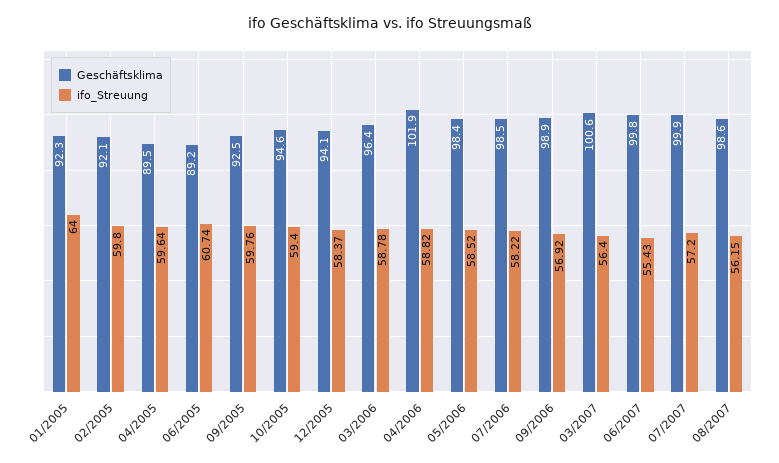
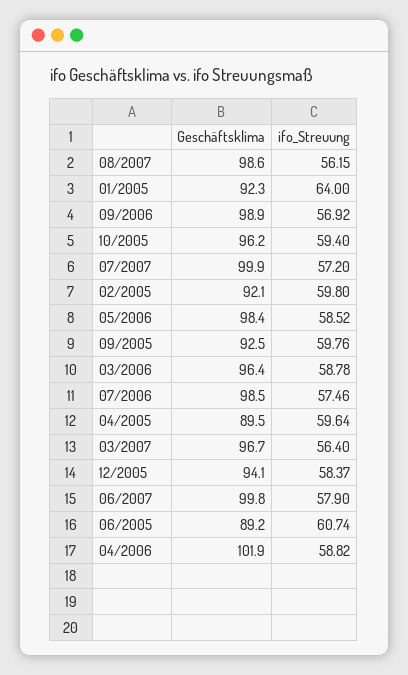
Geschäftsklima, 10/2005: 94.6 -> 96.2
ifo_Streuung, 07/2006: 58.22 -> 57.46
Geschäftsklima, 03/2007: 100.6 -> 96.7
ifo_Streuung, 06/2007: 55.43 -> 57.9

